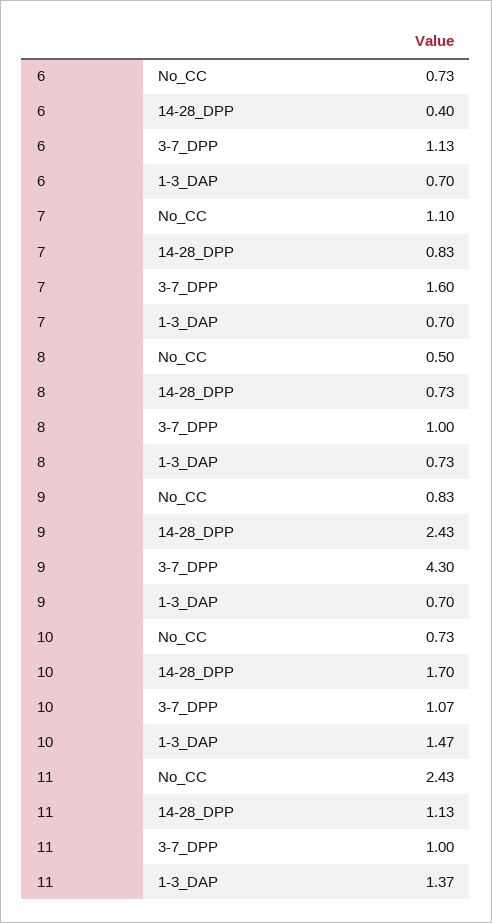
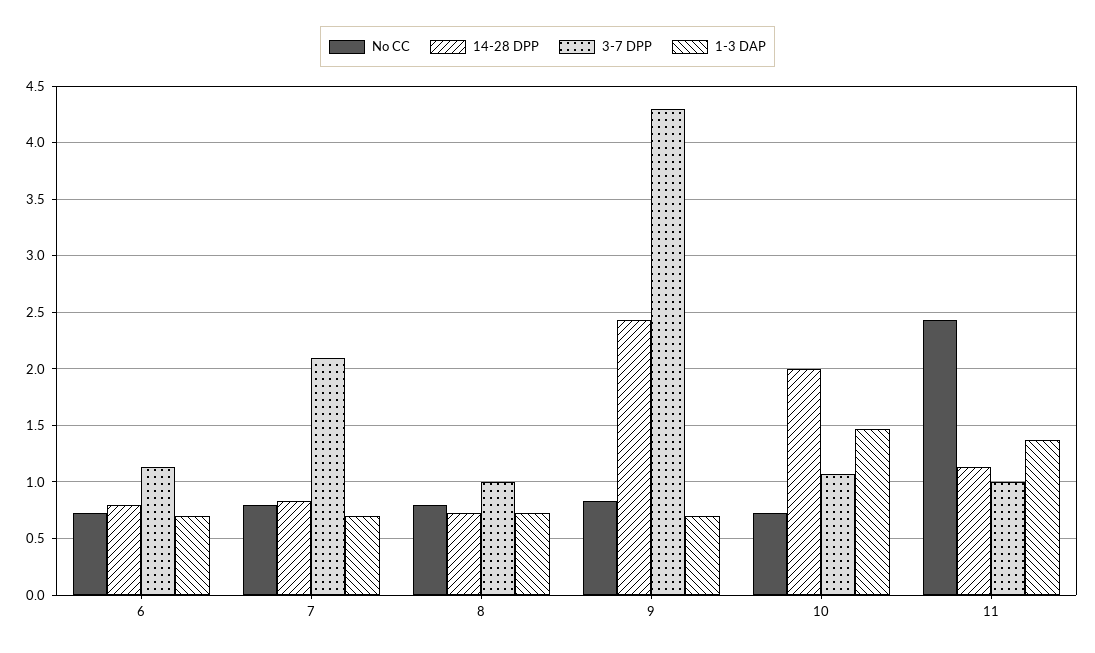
14-28_DPP, 6: 0.4 -> 0.8
No_CC, 7: 1.1 -> 0.8
3-7_DPP, 7: 1.6 -> 2.1
No_CC, 8: 0.5 -> 0.8
14-28_DPP, 10: 1.7 -> 2

